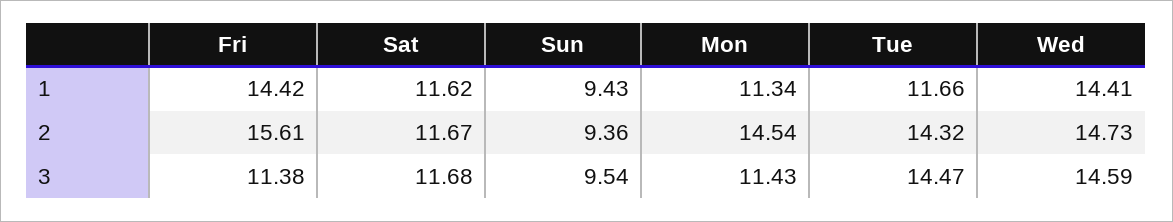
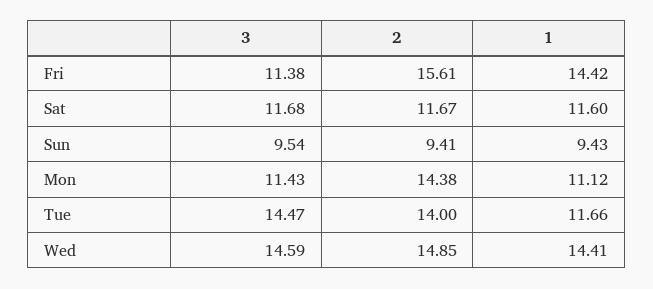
Sat, 1: 11.62 -> 11.6
Mon, 1: 11.34 -> 11.12
Sun, 2: 9.36 -> 9.41
Mon, 2: 14.54 -> 14.38
Tue, 2: 14.32 -> 14
Wed, 2: 14.73 -> 14.85

